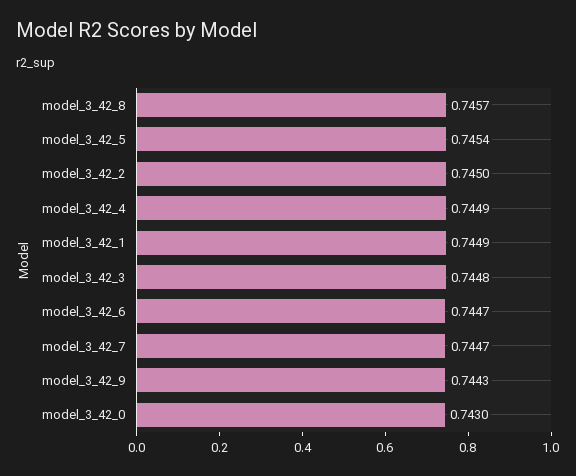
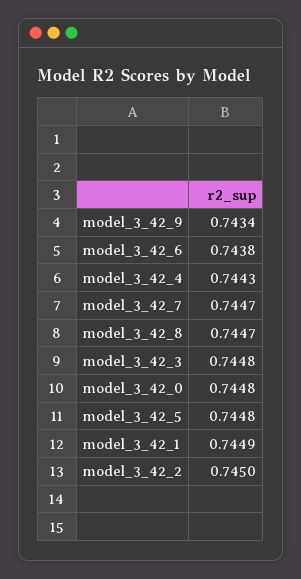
model_3_42_8: 0.7457 -> 0.7447
model_3_42_5: 0.7454 -> 0.7448
model_3_42_4: 0.7449 -> 0.7443
model_3_42_6: 0.7447 -> 0.7438
model_3_42_9: 0.7443 -> 0.7434
model_3_42_0: 0.743 -> 0.7448

